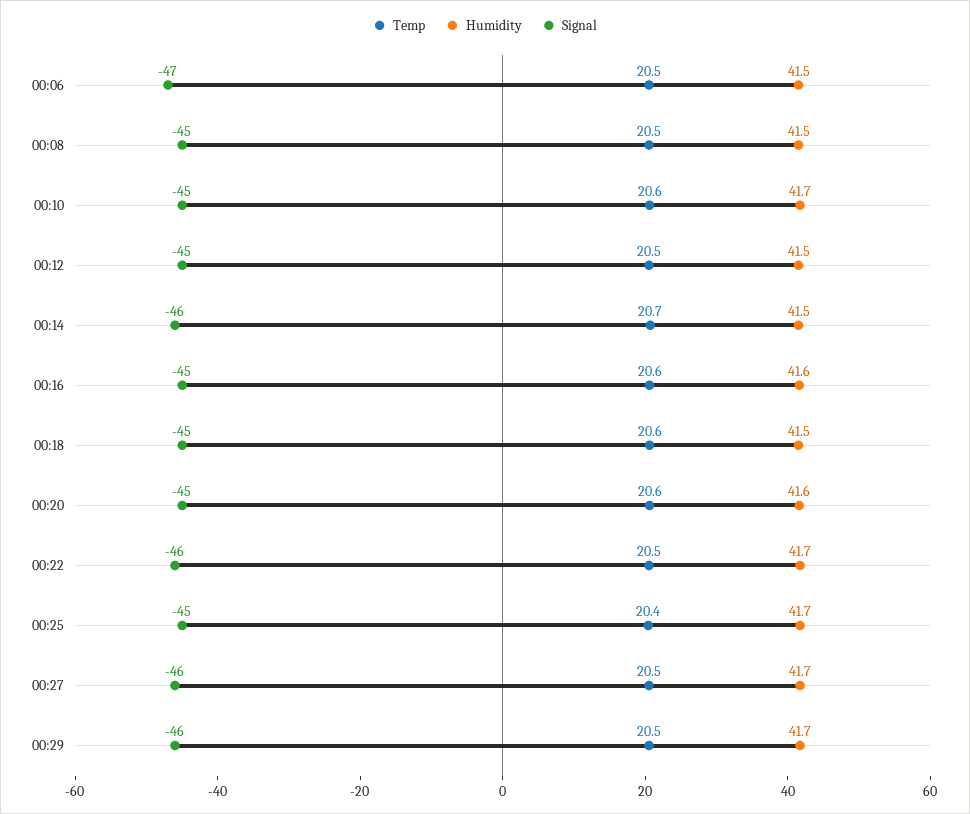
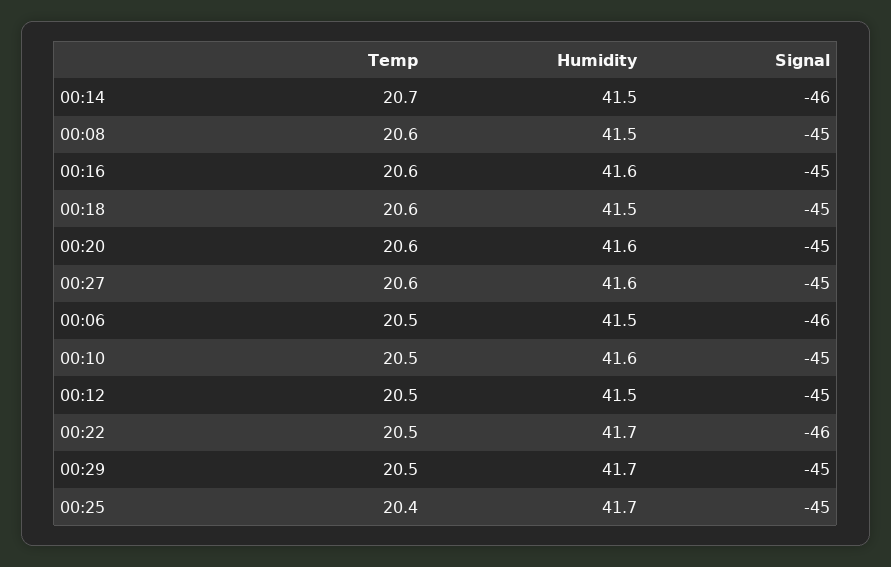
Signal, 00:06: -47 -> -46
Temp, 00:08: 20.5 -> 20.6
Temp, 00:10: 20.6 -> 20.5
Humidity, 00:10: 41.7 -> 41.6
Temp, 00:27: 20.5 -> 20.6
Humidity, 00:27: 41.7 -> 41.6
Signal, 00:27: -46 -> -45
Signal, 00:29: -46 -> -45

